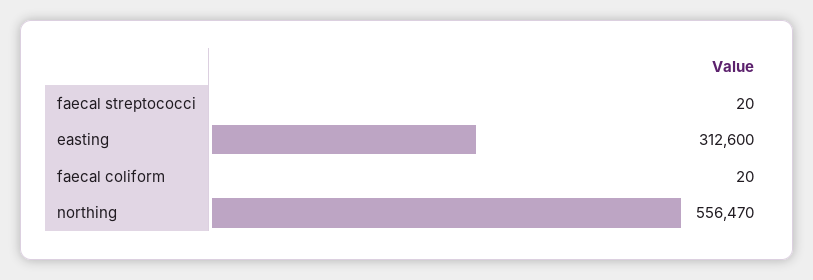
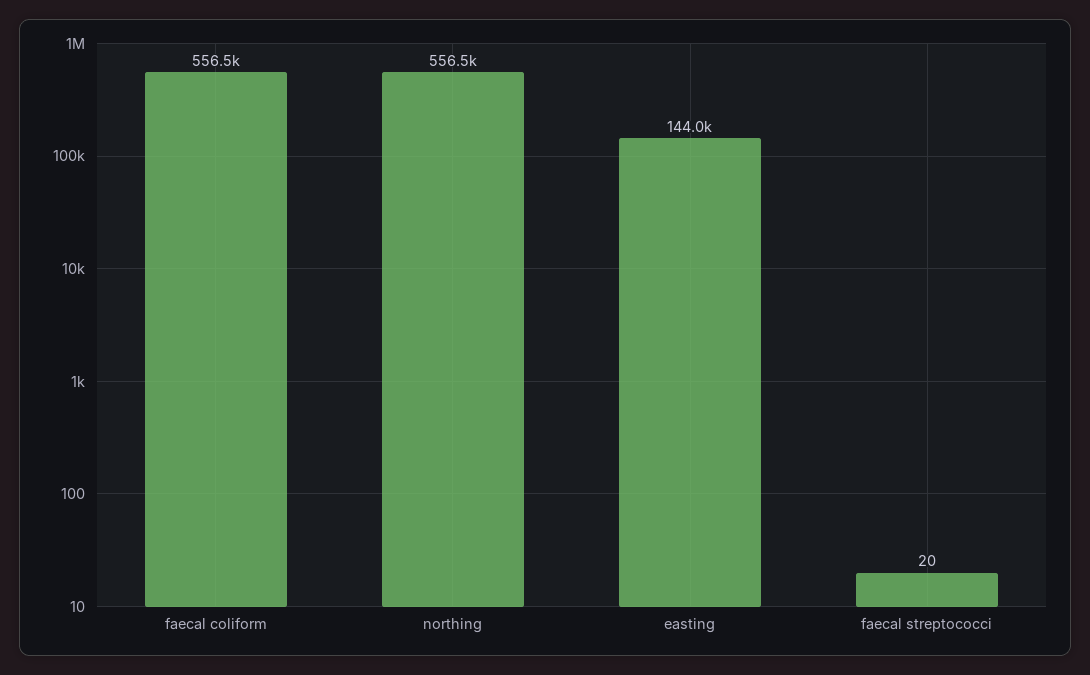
easting: 312600 -> 144000
faecal coliform: 20 -> 556500

